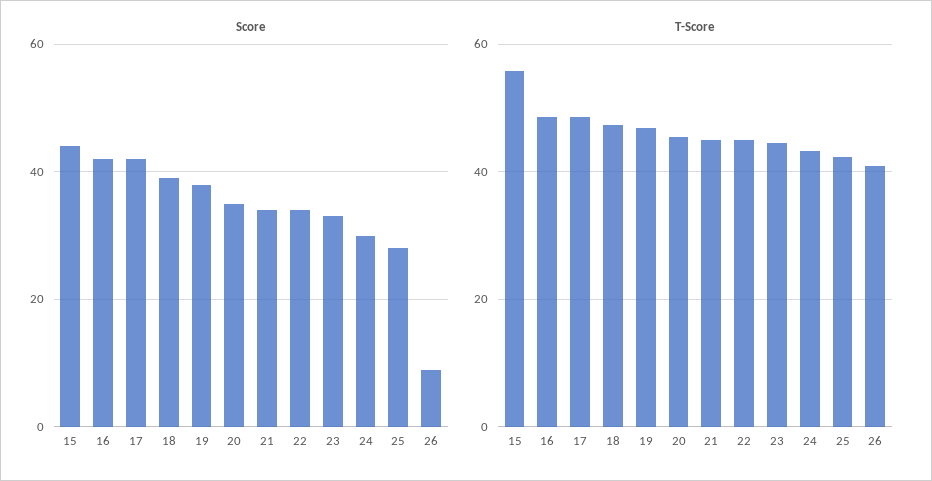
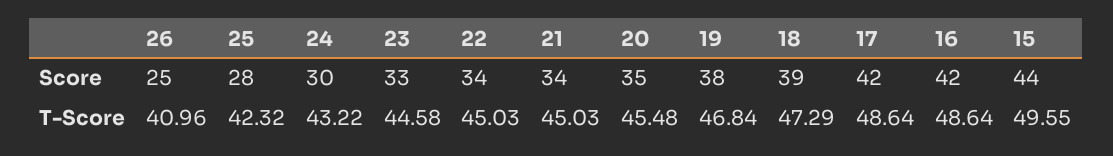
Score, 26: 10 -> 25
T-Score, 15: 56 -> 49.55

